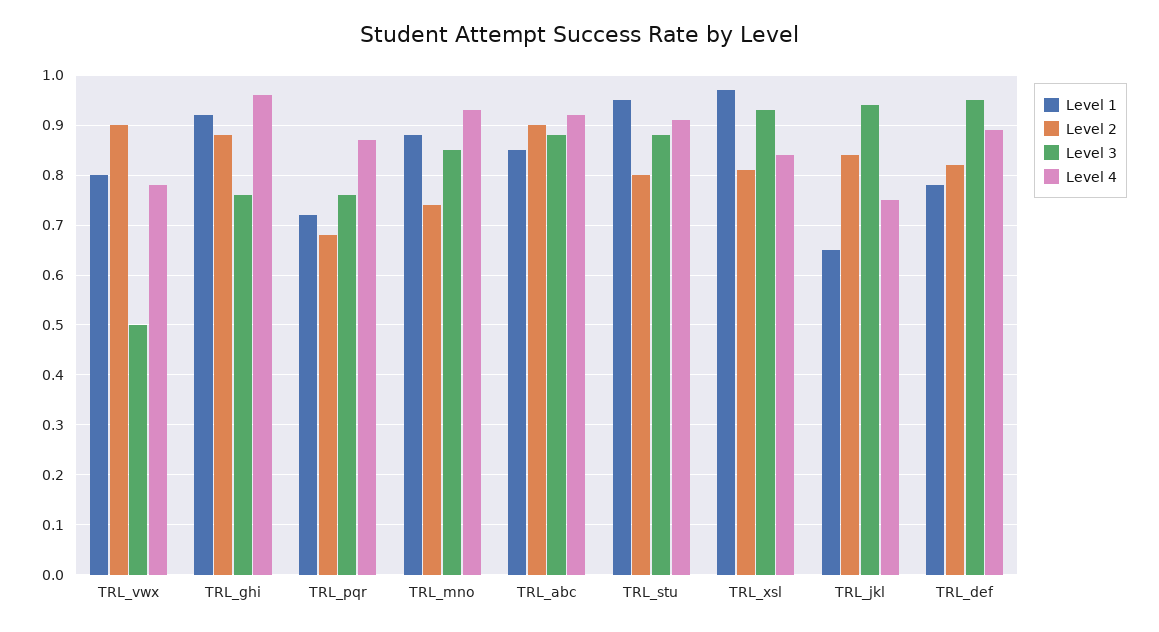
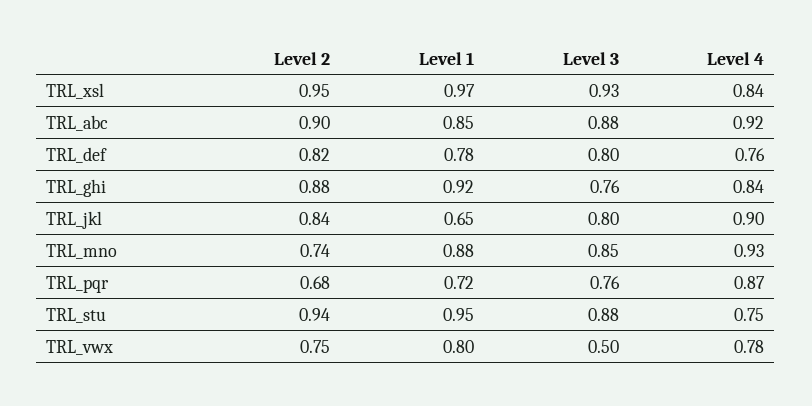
Level 2, TRL_vwx: 0.9 -> 0.75
Level 4, TRL_ghi: 0.95 -> 0.84
Level 2, TRL_stu: 0.8 -> 0.94
Level 4, TRL_stu: 0.9 -> 0.75
Level 2, TRL_xsl: 0.8 -> 0.95
Level 3, TRL_jkl: 0.95 -> 0.8
Level 4, TRL_jkl: 0.75 -> 0.9
Level 3, TRL_def: 0.95 -> 0.8
Level 4, TRL_def: 0.9 -> 0.76

